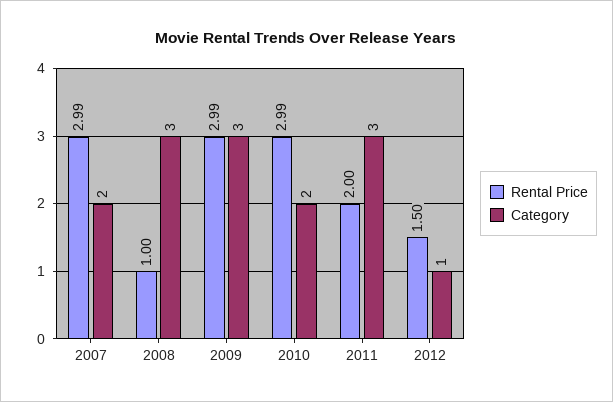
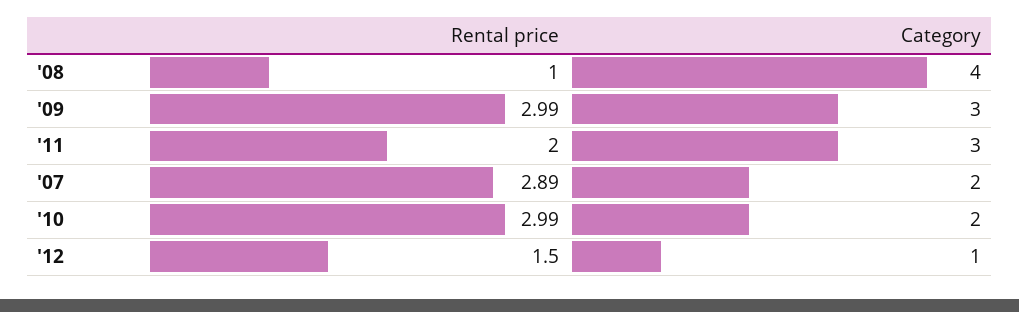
Rental Price, 2007: 2.99 -> 2.89
Category, 2008: 3 -> 4

